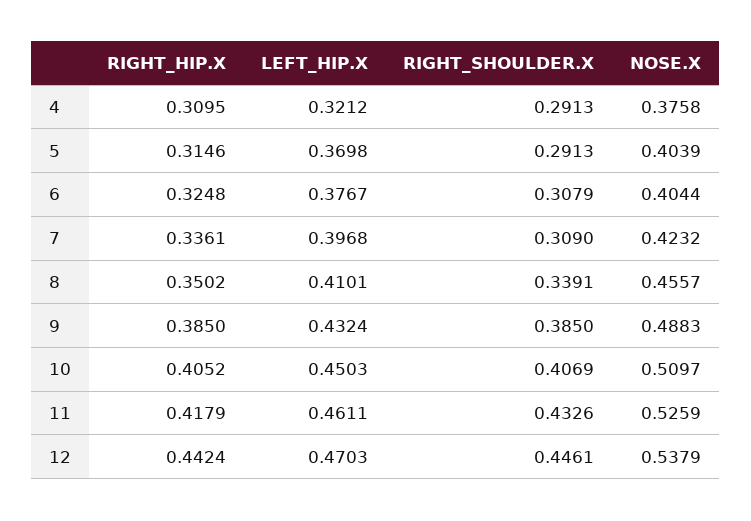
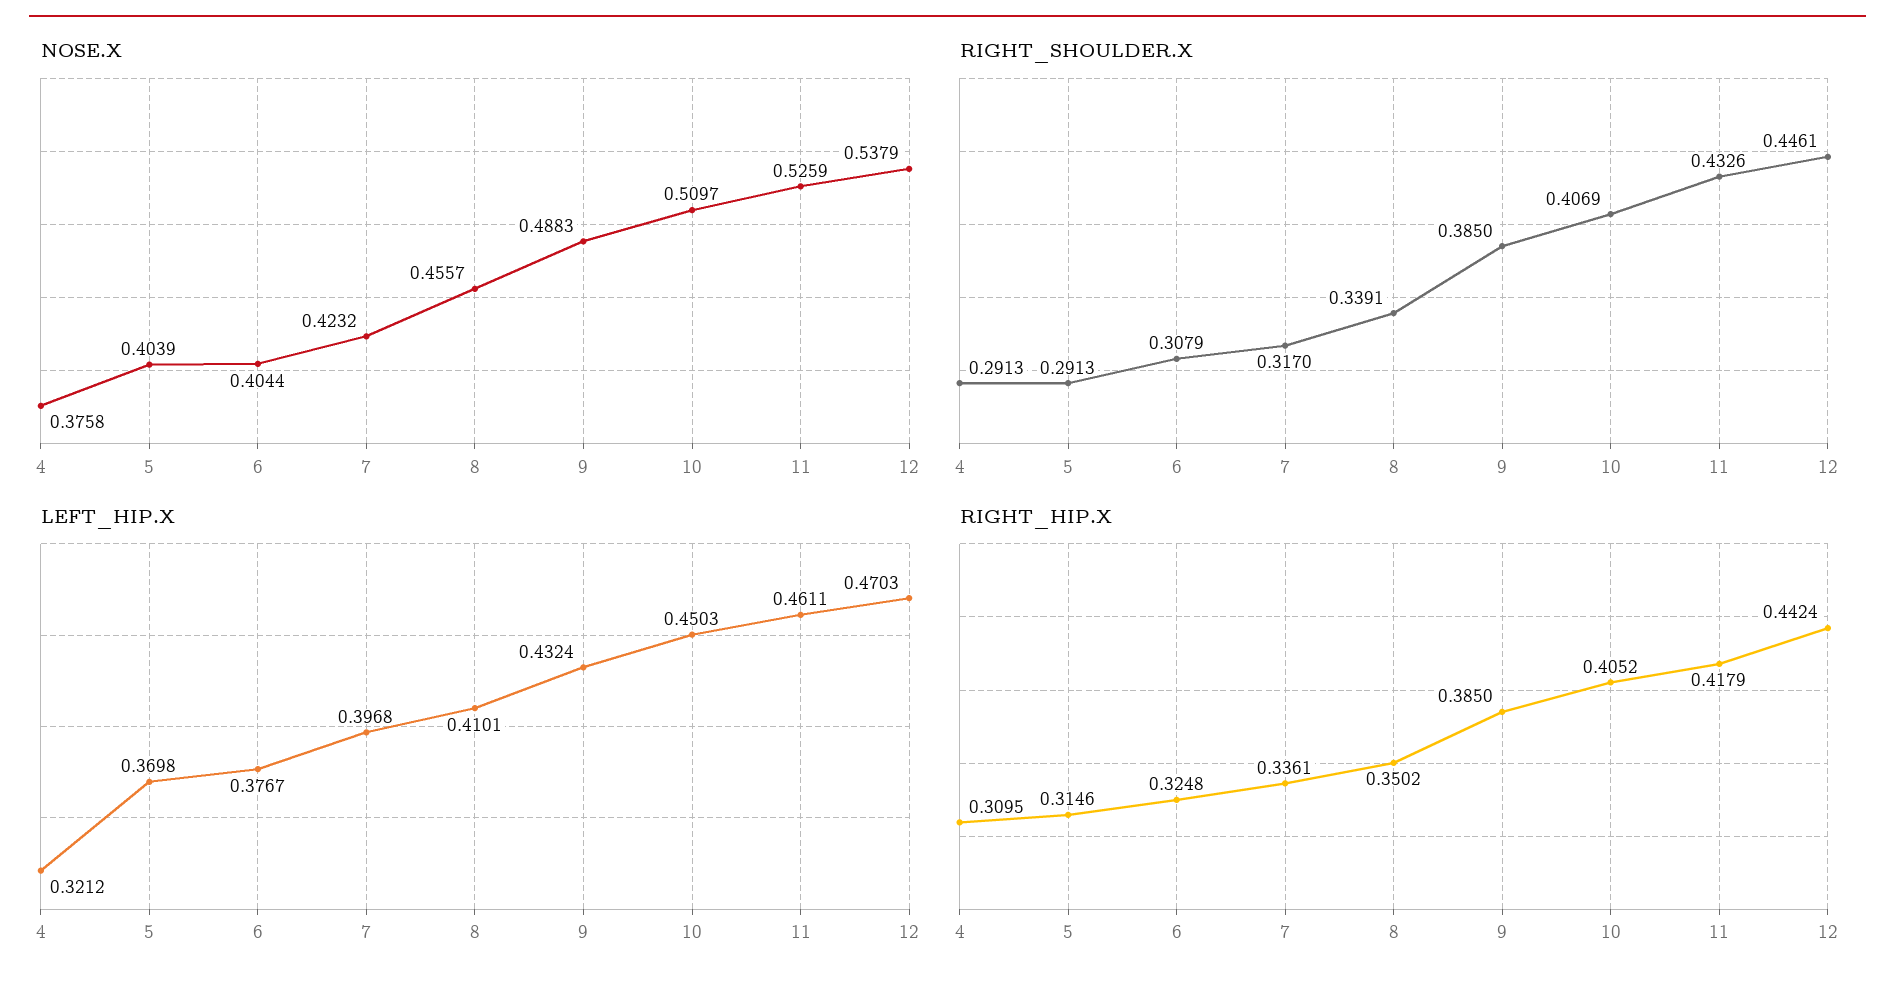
RIGHT_SHOULDER.X, 7: 0.309 -> 0.317

